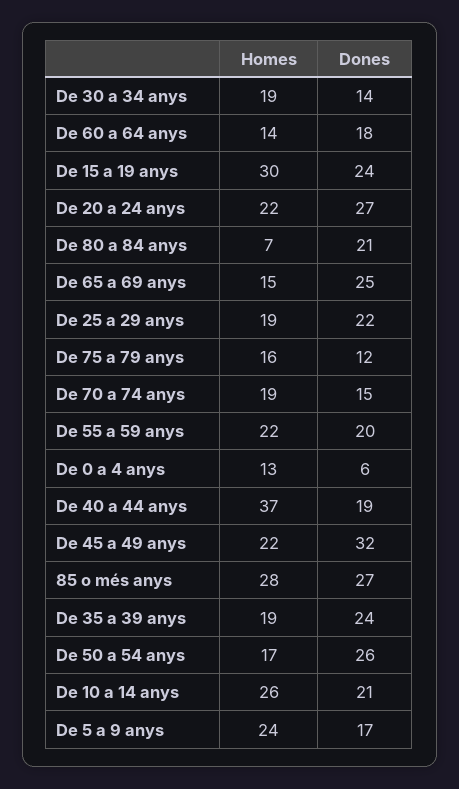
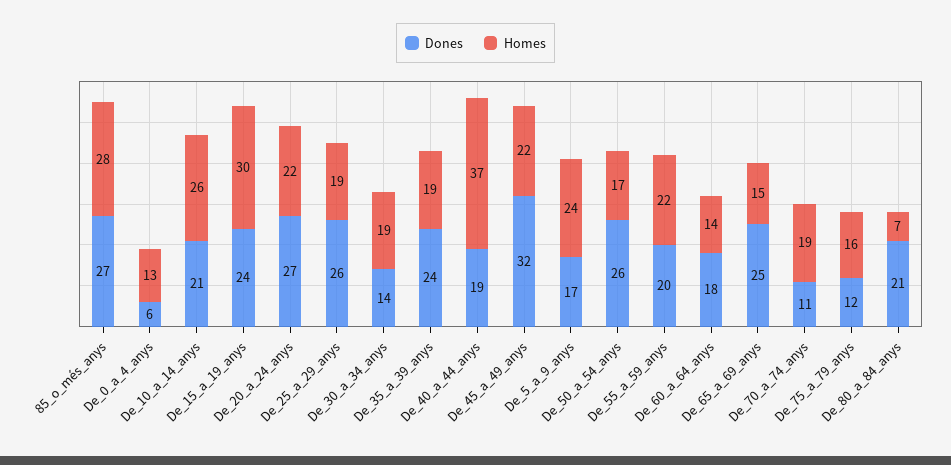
Dones, De 25 a 29 anys: 22 -> 26
Dones, De 70 a 74 anys: 15 -> 11

